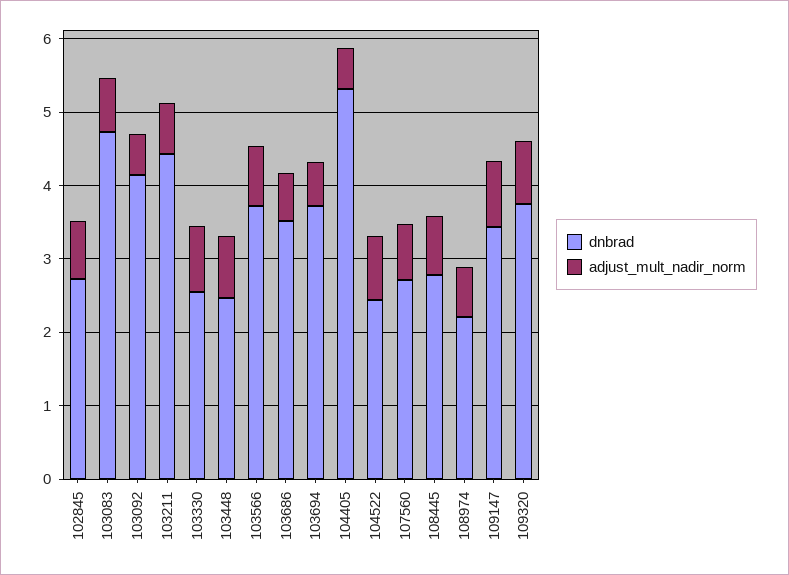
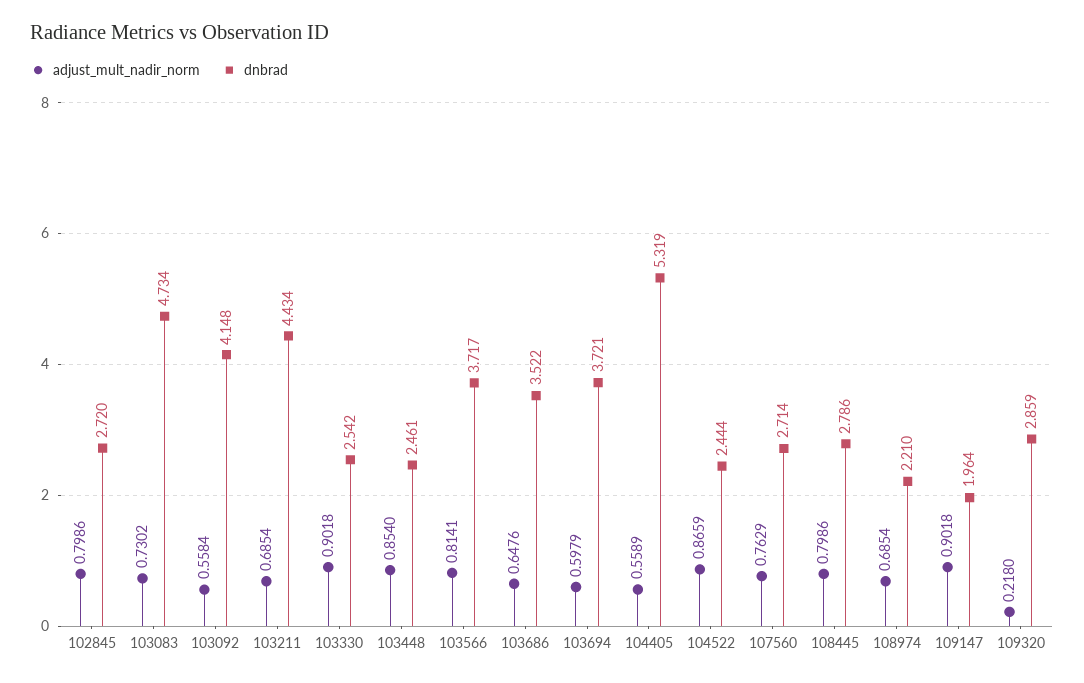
dnbrad, 109147: 3.4 -> 1.964
dnbrad, 109320: 3.8 -> 2.859
adjust_mult_nadir_norm, 109320: 0.8 -> 0.218

